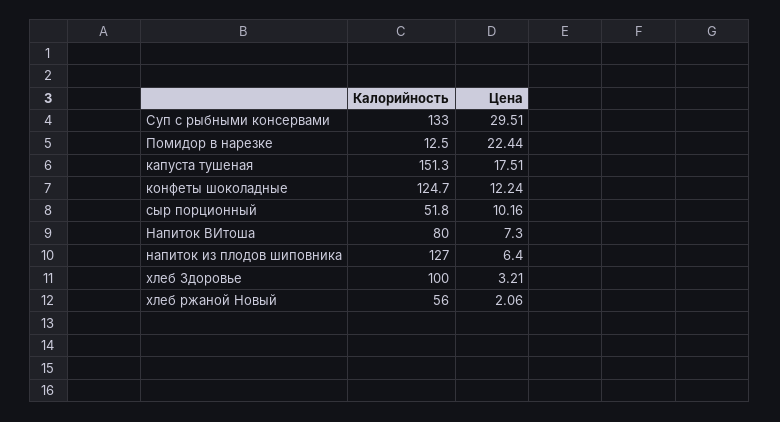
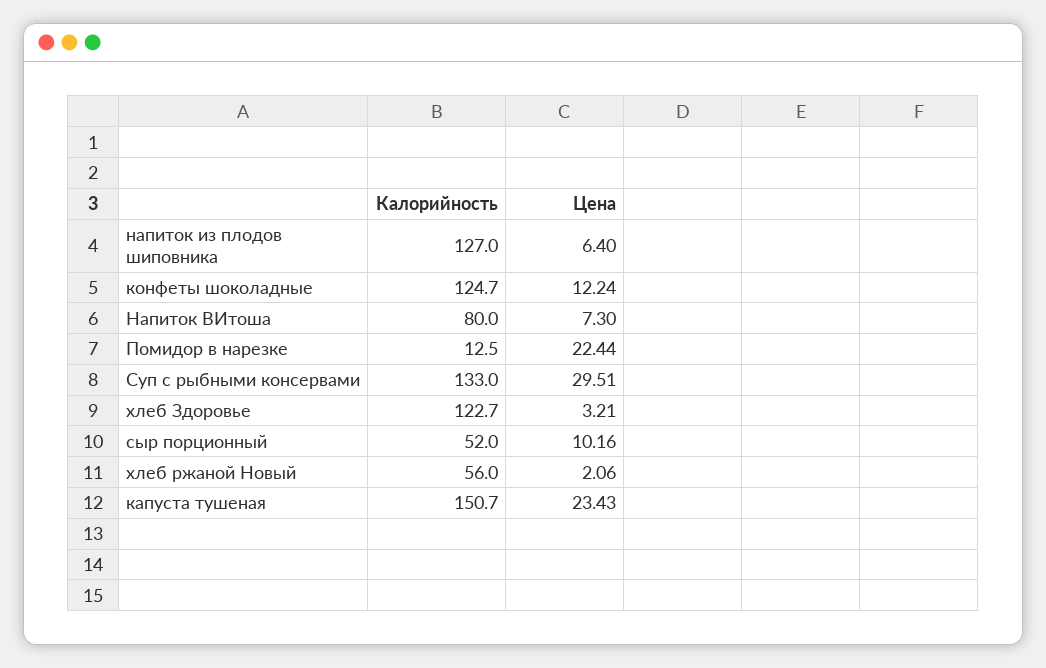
Калорийность, капуста тушеная: 151.3 -> 150.7
Цена, капуста тушеная: 17.51 -> 23.43
Калорийность, сыр порционный: 51.8 -> 52
Калорийность, хлеб Здоровье: 100 -> 122.7

